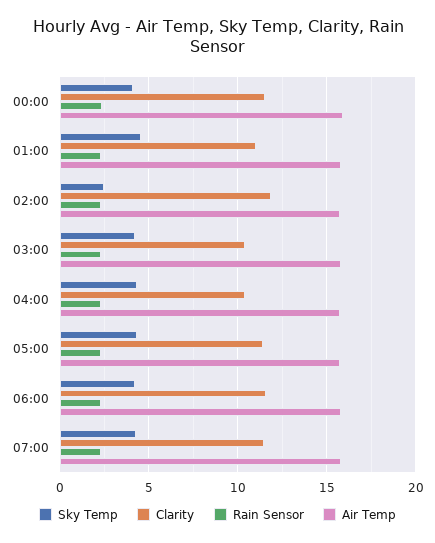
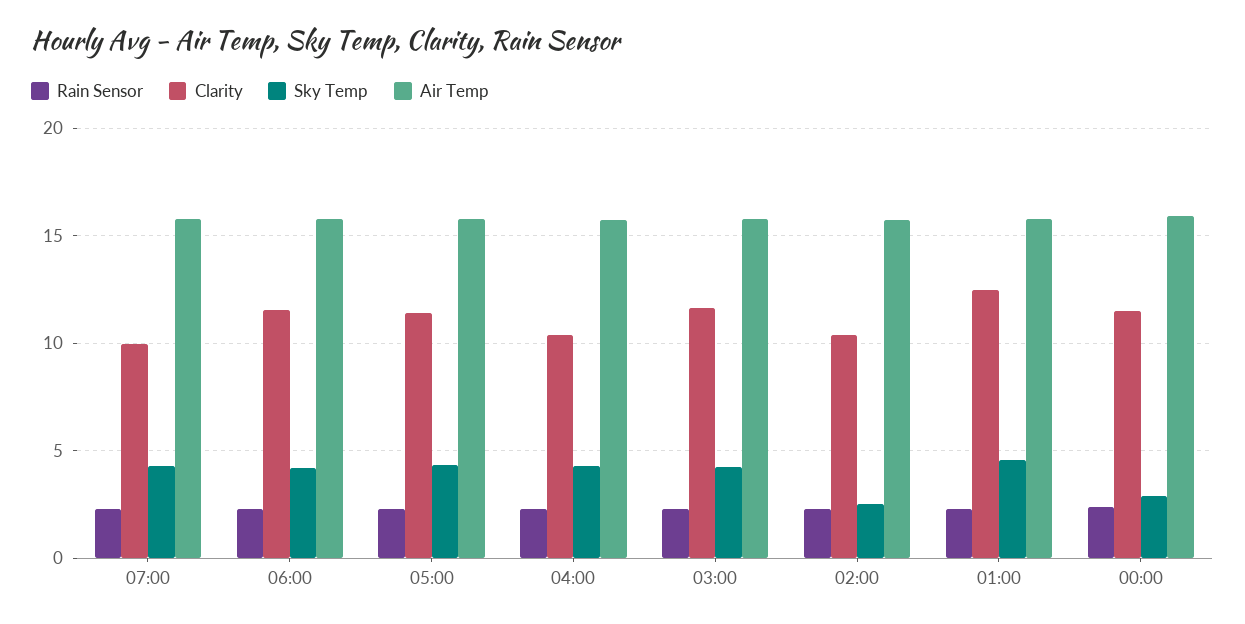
Sky Temp, 00:00: 4 -> 3
Clarity, 01:00: 11 -> 12.5
Clarity, 02:00: 12 -> 10.5
Clarity, 03:00: 10.5 -> 11.5
Clarity, 07:00: 11.5 -> 10

